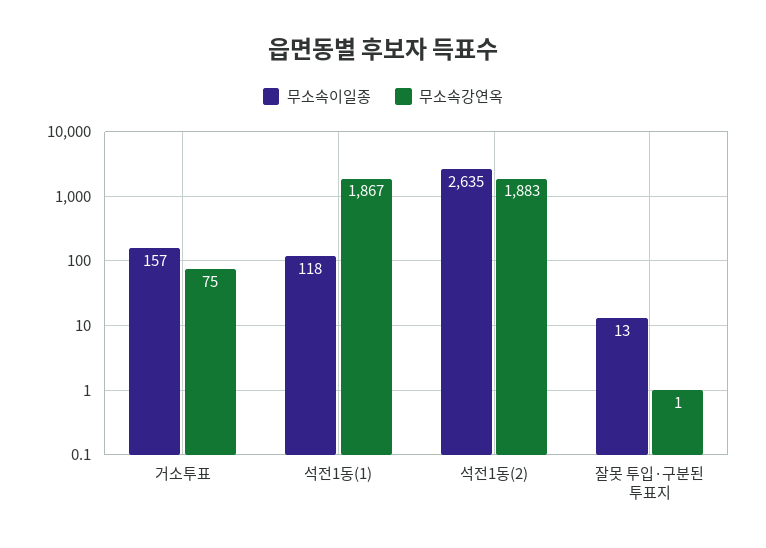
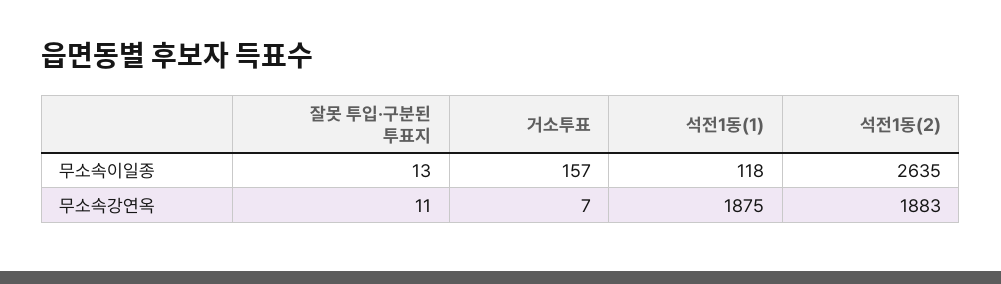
무소속강연옥, 거소투표: 75 -> 7
무소속강연옥, 석전1동(1): 1867 -> 1875
무소속강연옥, 잘못 투입·구분된 투표지: 1 -> 11

